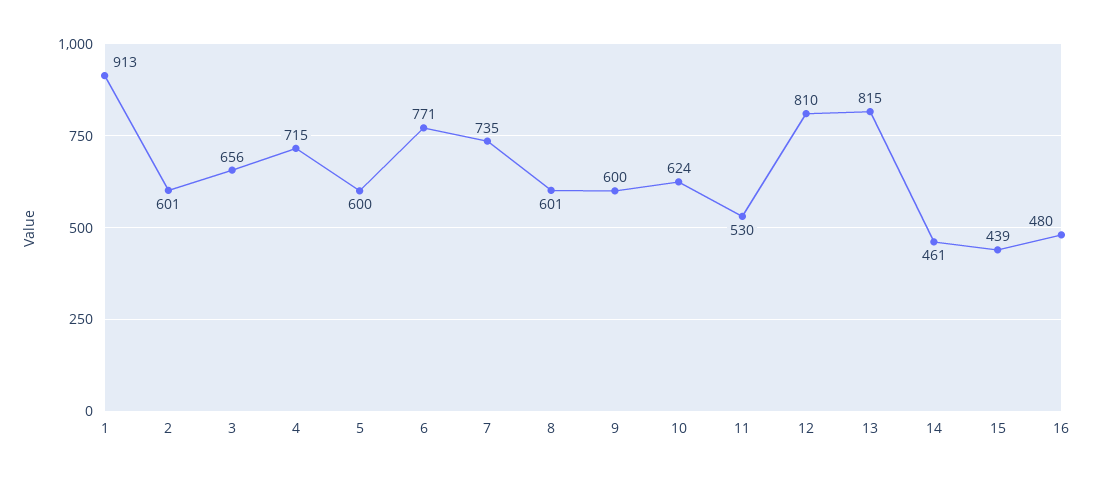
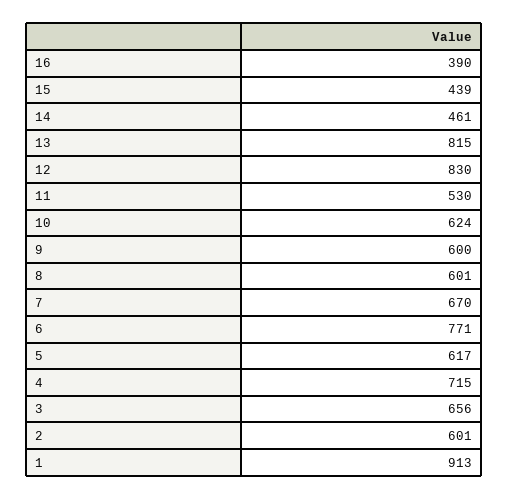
5: 600 -> 617
7: 735 -> 670
12: 810 -> 830
16: 480 -> 390

